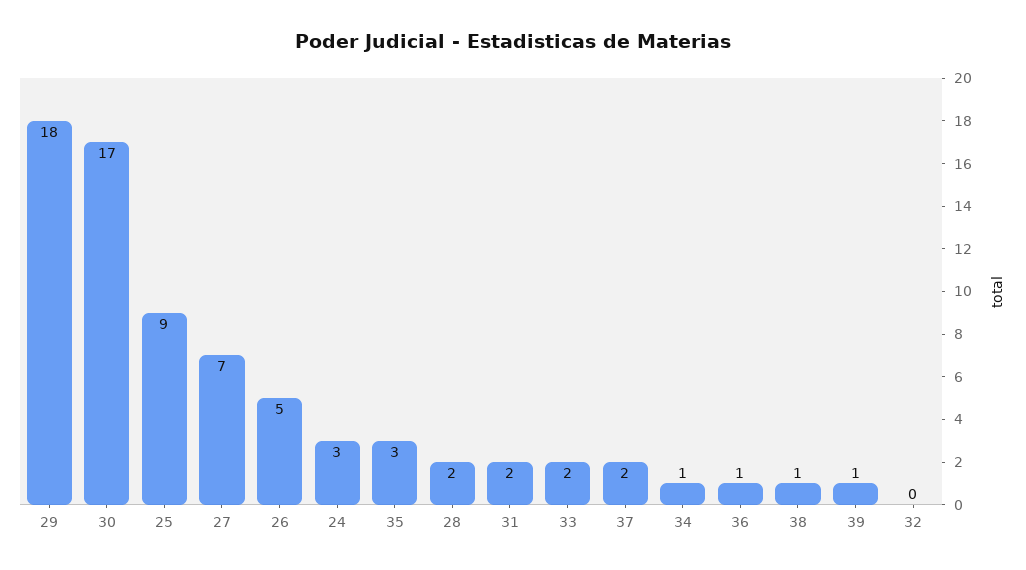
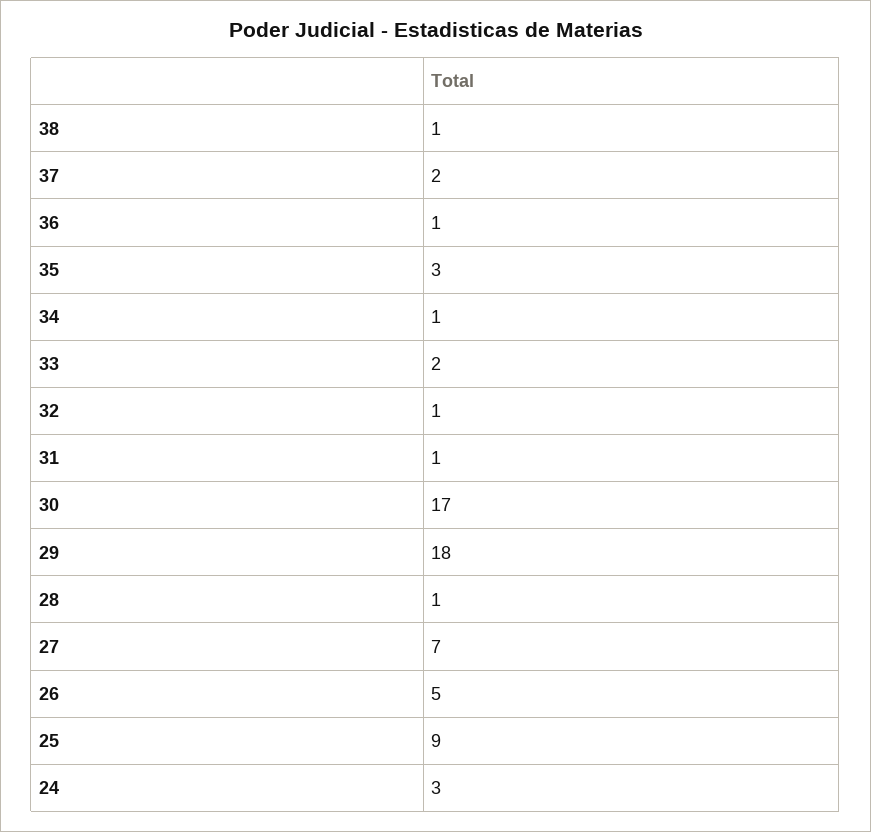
28: 2 -> 1
31: 2 -> 1
39: 1 -> none
32: 0 -> 1

